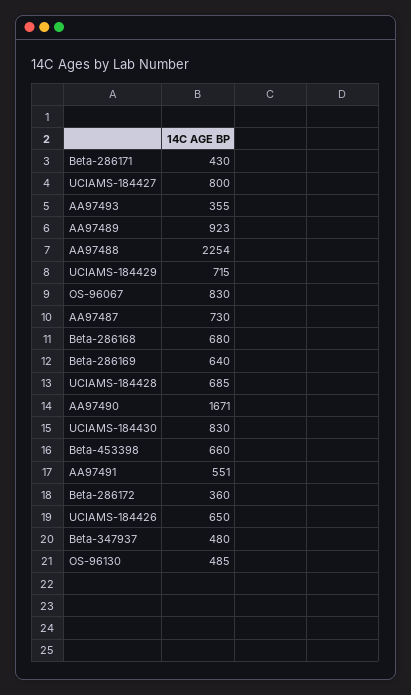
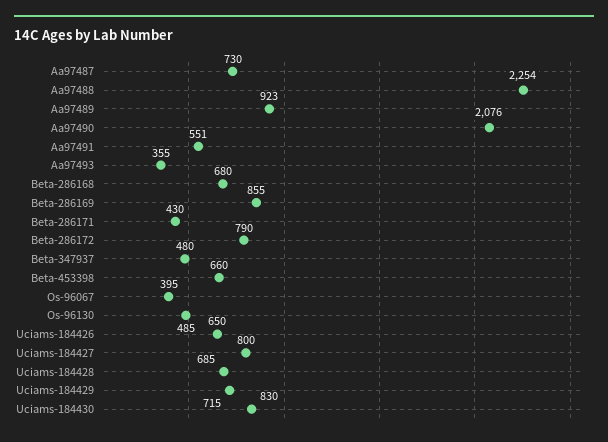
OS-96067: 830 -> 395
Beta-286169: 640 -> 855
AA97490: 1671 -> 2076
Beta-286172: 360 -> 790

